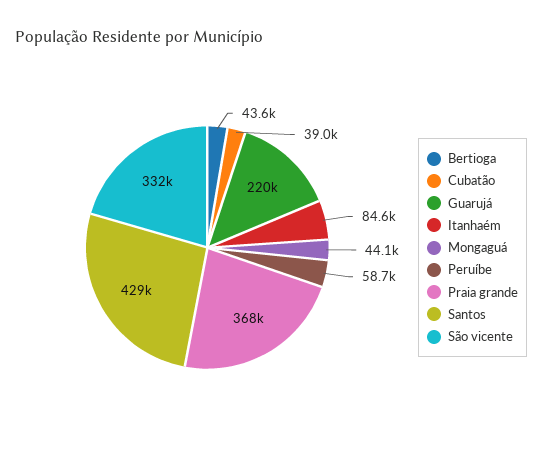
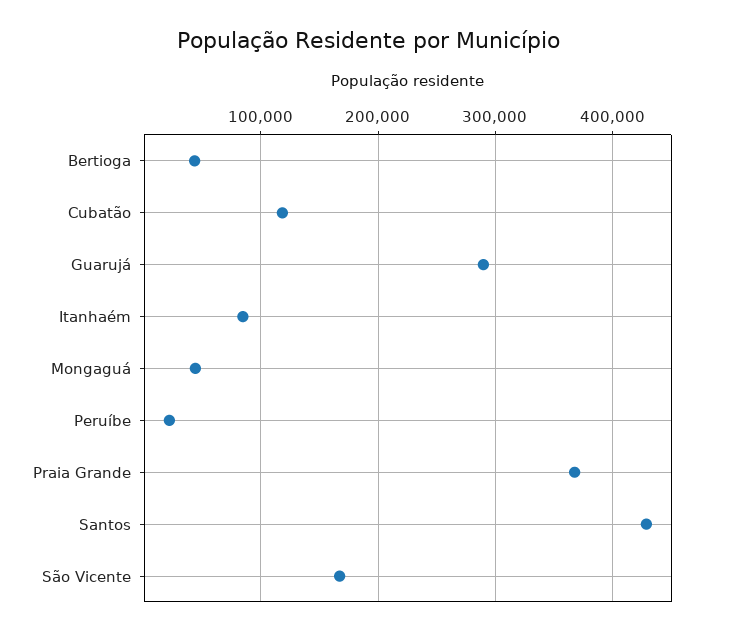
Cubatão: 39000 -> 120000
Guarujá: 220000 -> 290000
Peruíbe: 58700 -> 20000
São vicente: 332000 -> 170000

